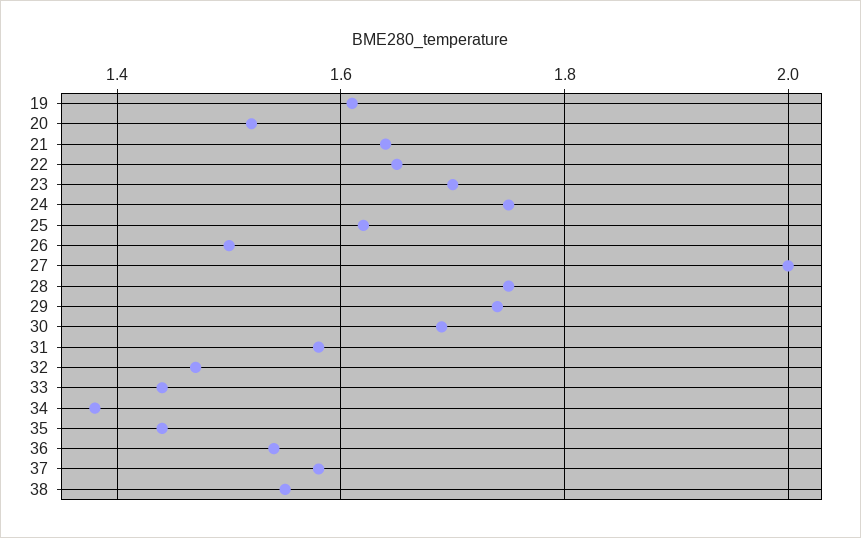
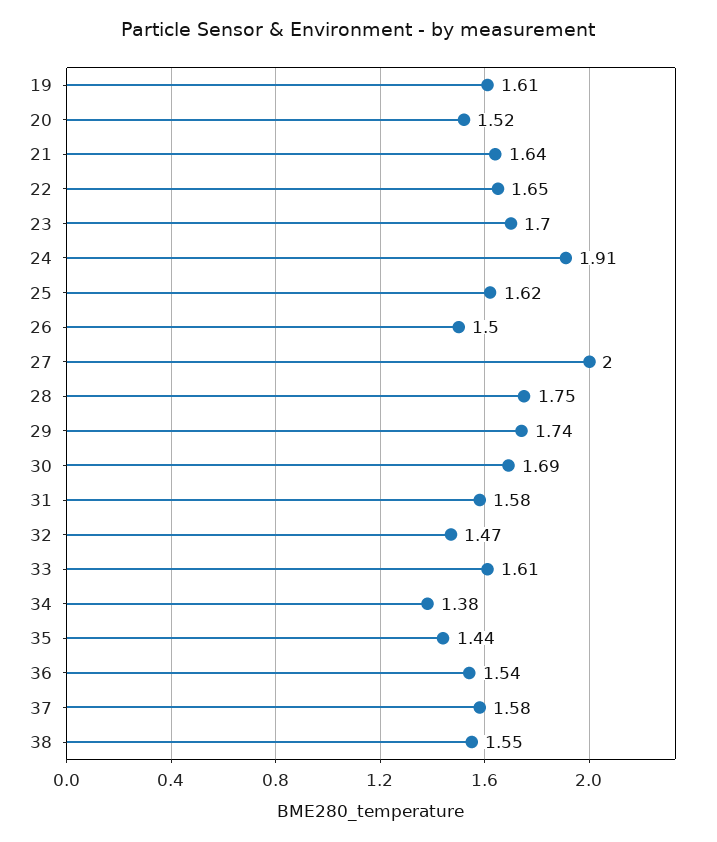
24: 1.75 -> 1.91
33: 1.45 -> 1.61

